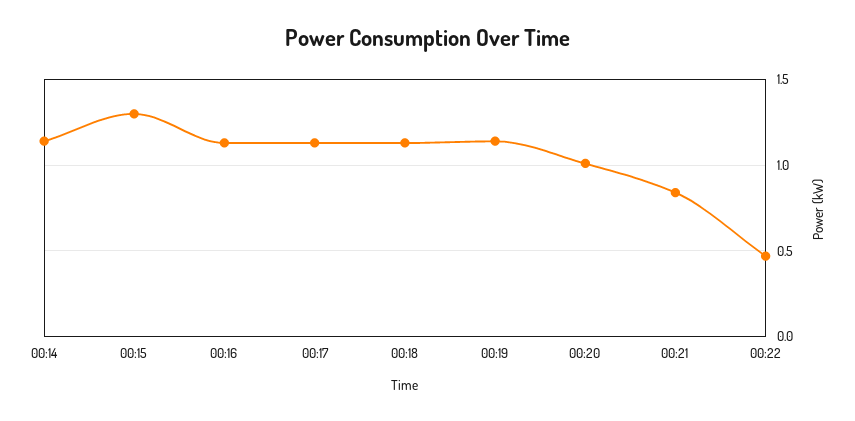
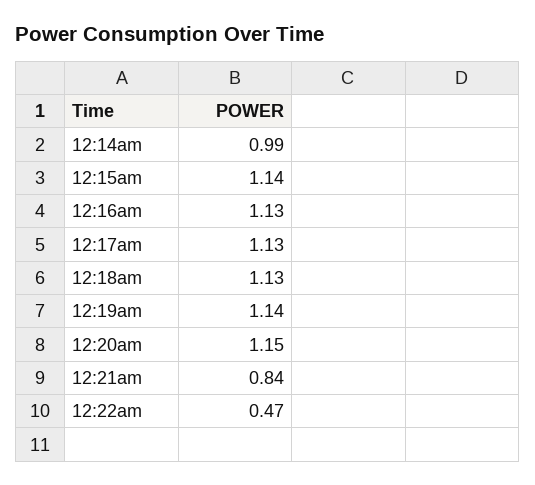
00:14: 1.15 -> 0.99
00:15: 1.3 -> 1.14
00:20: 1 -> 1.15

